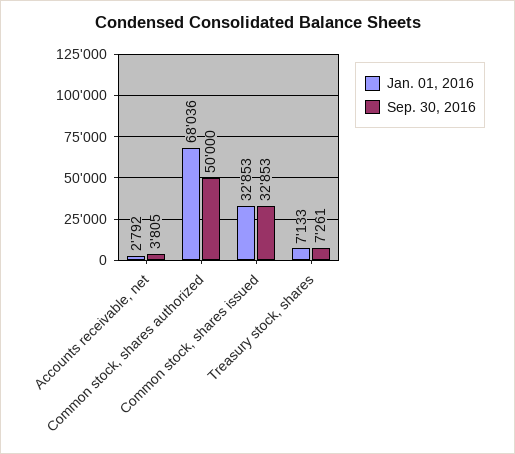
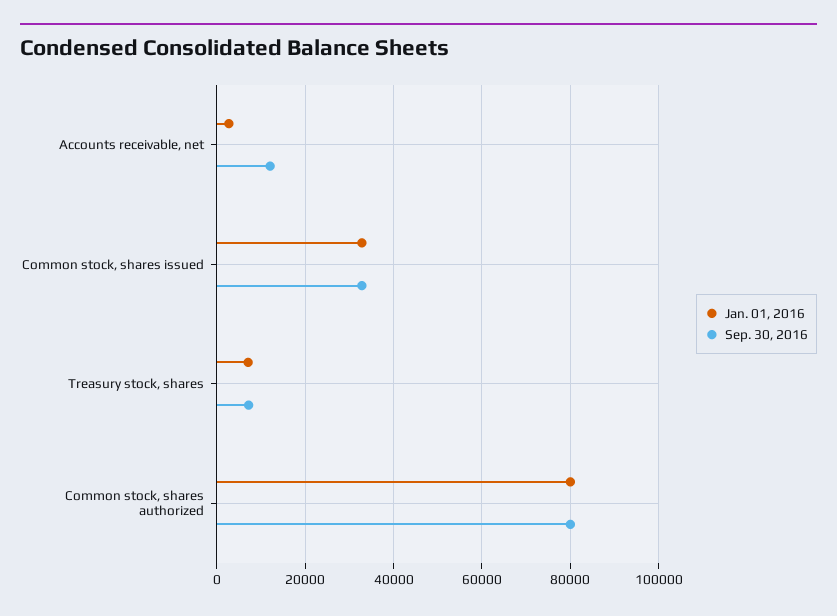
Sep. 30, 2016, Accounts receivable, net: 3805 -> 12000
Jan. 01, 2016, Common stock, shares authorized: 68036 -> 80000
Sep. 30, 2016, Common stock, shares authorized: 50000 -> 80000

